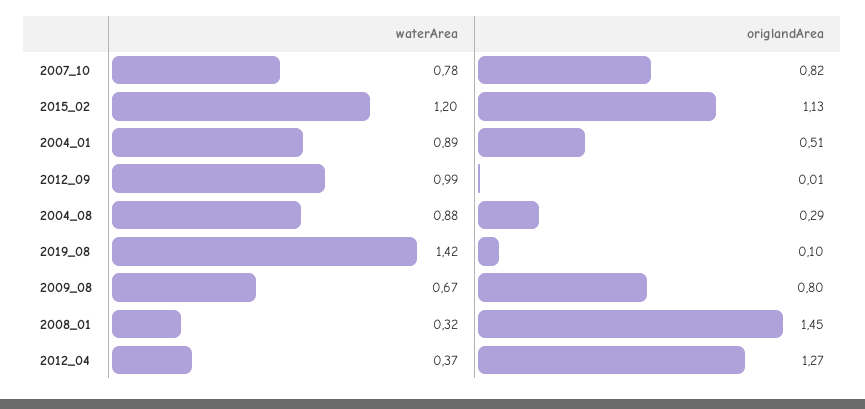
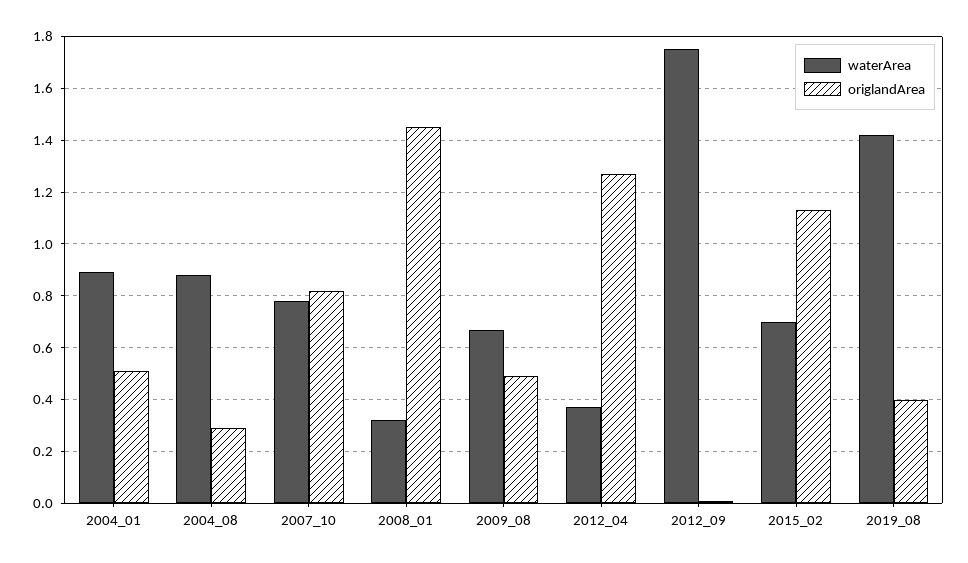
waterArea, 2015_02: 1.2 -> 0.7
waterArea, 2012_09: 0.99 -> 1.75
origlandArea, 2019_08: 0.1 -> 0.4
origlandArea, 2009_08: 0.8 -> 0.5

